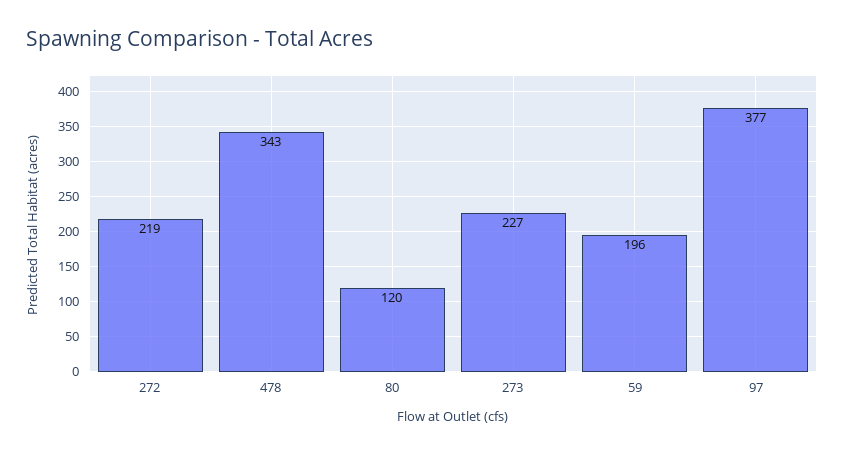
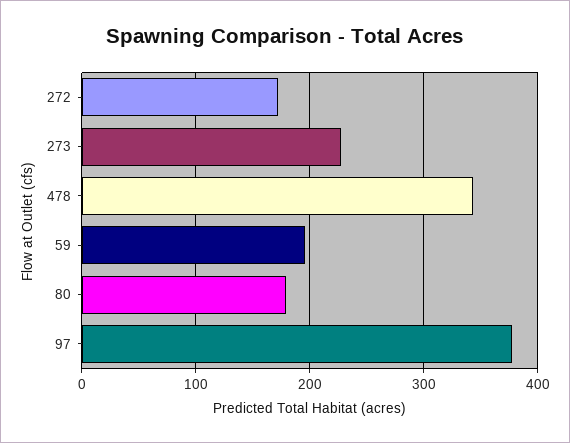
272: 219 -> 170
80: 120 -> 180

